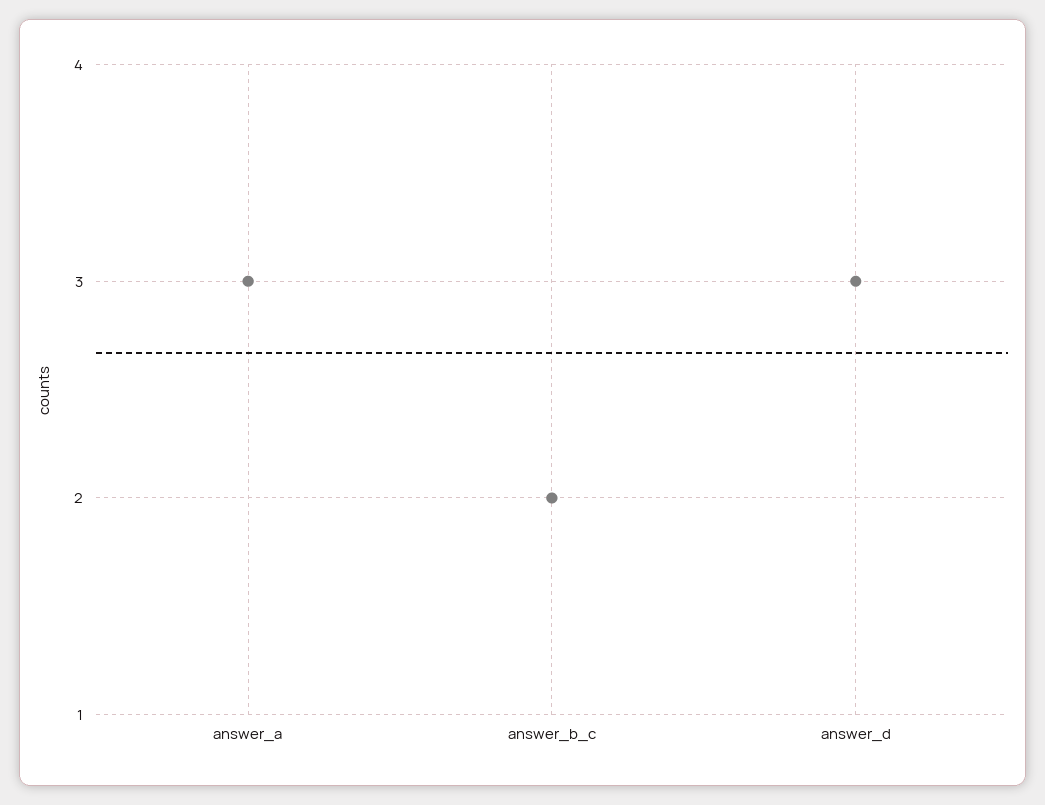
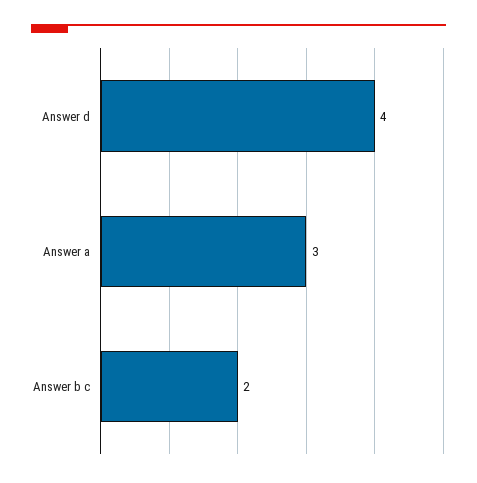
answer_d: 3 -> 4

